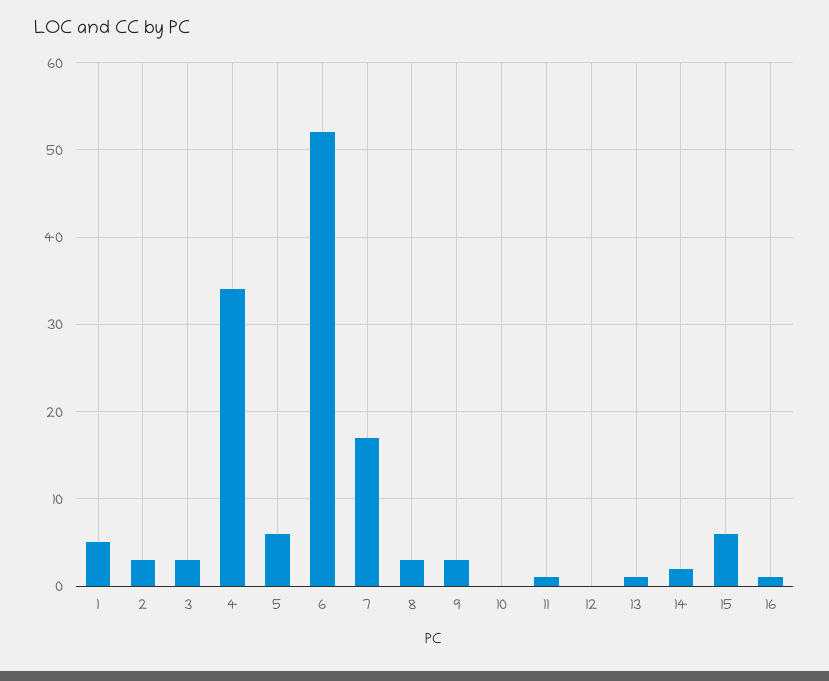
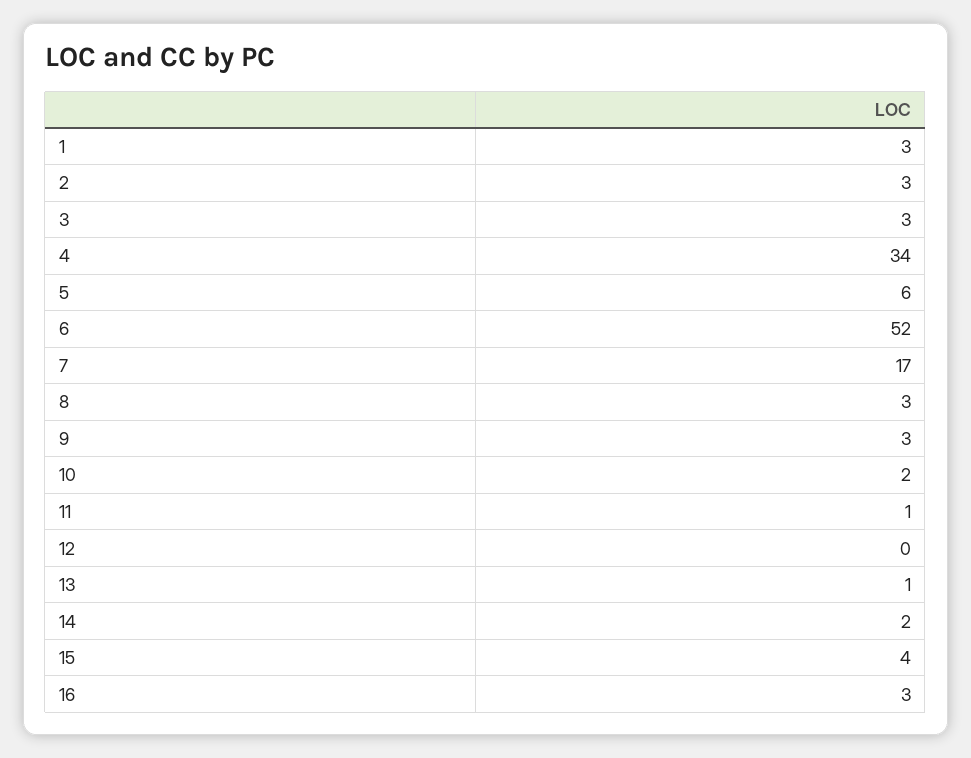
1: 5 -> 3
10: 0 -> 2
15: 6 -> 4
16: 1 -> 3

